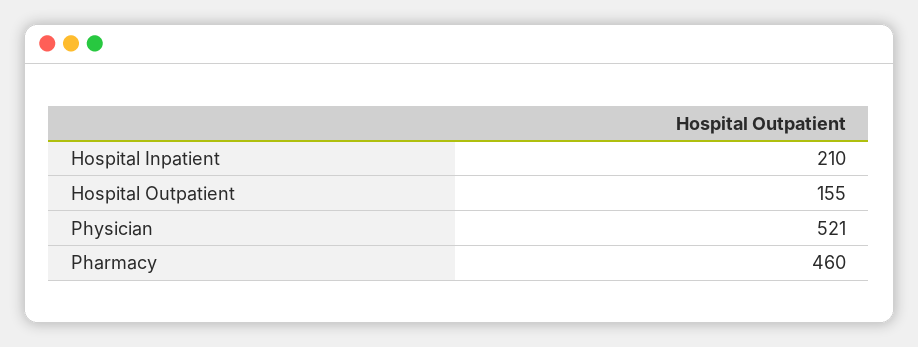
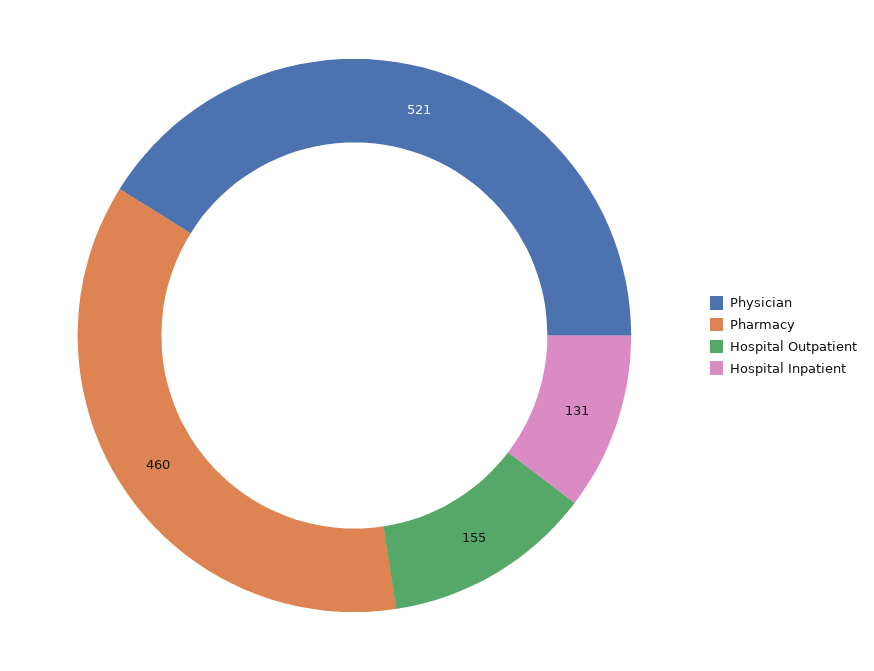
Hospital Inpatient: 210 -> 131

